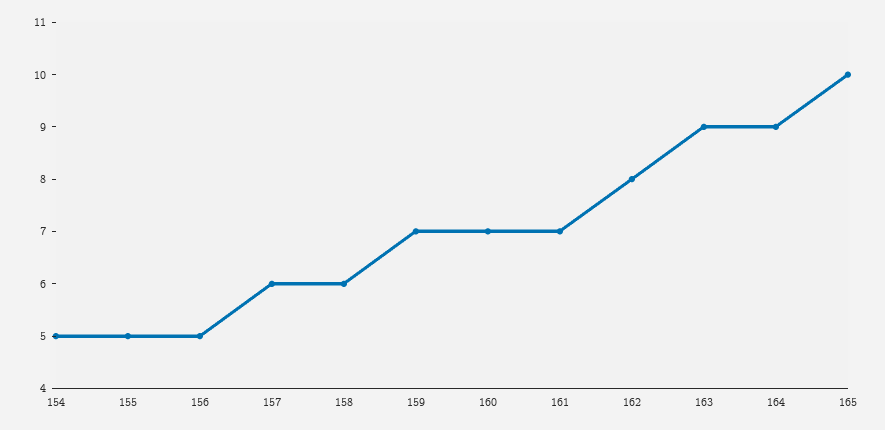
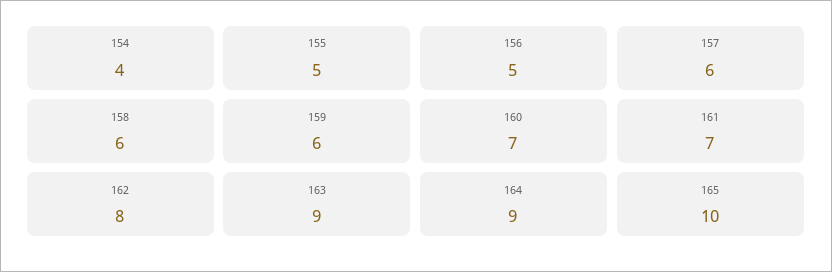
154: 5 -> 4
159: 7 -> 6

